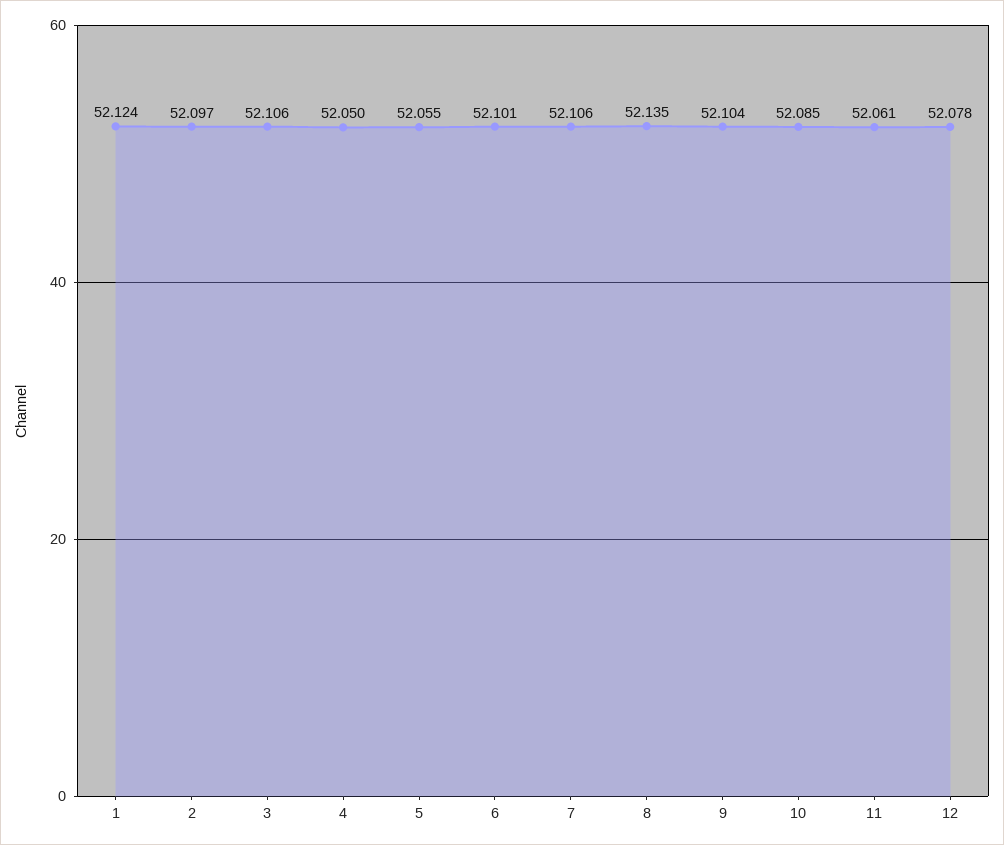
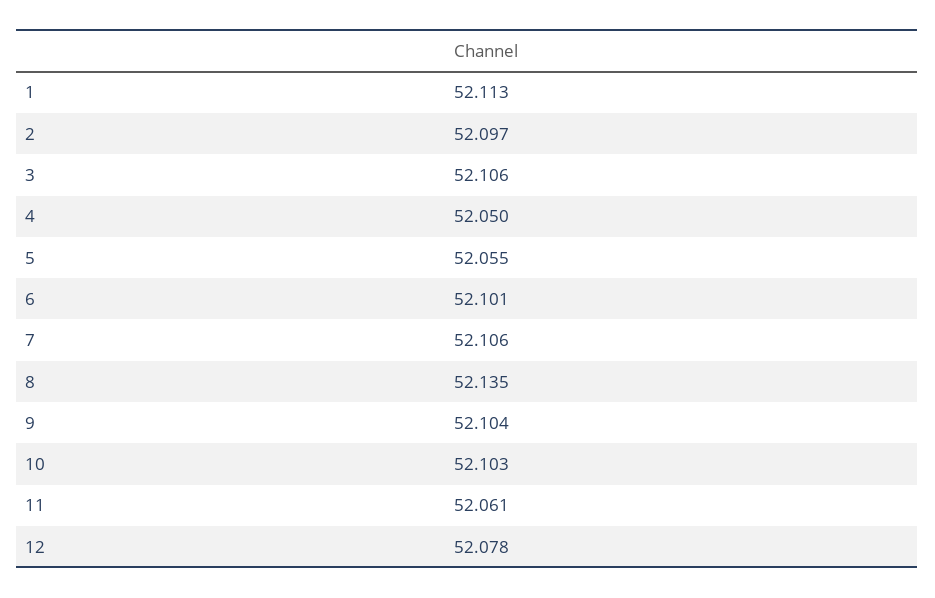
1: 52.124 -> 52.113
10: 52.085 -> 52.103

